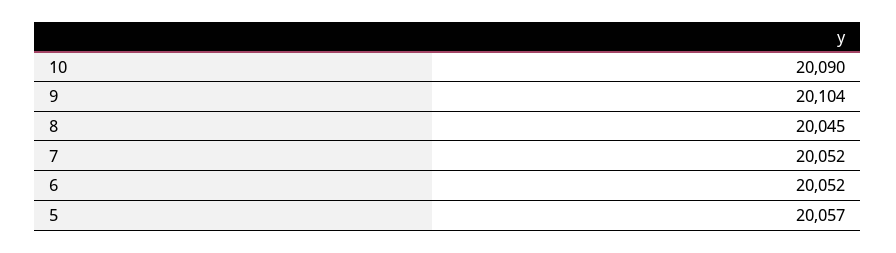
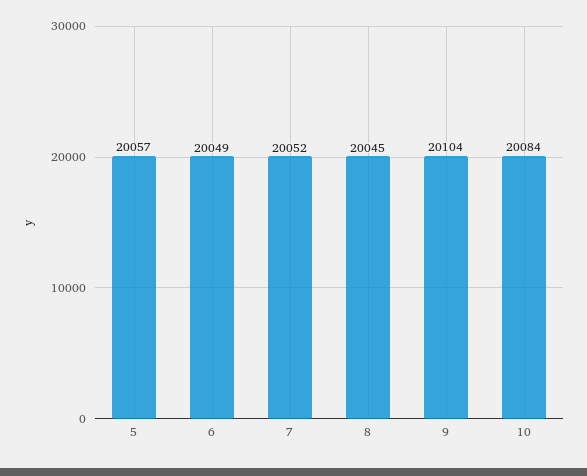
10: 20090 -> 20084
6: 20052 -> 20049

